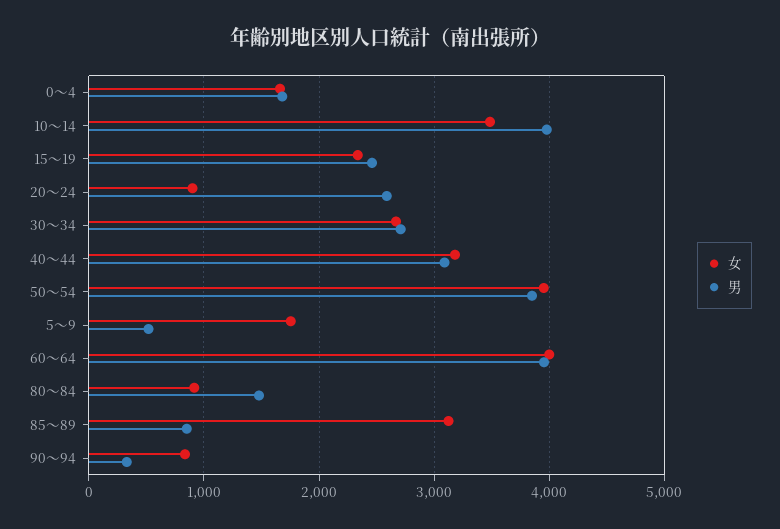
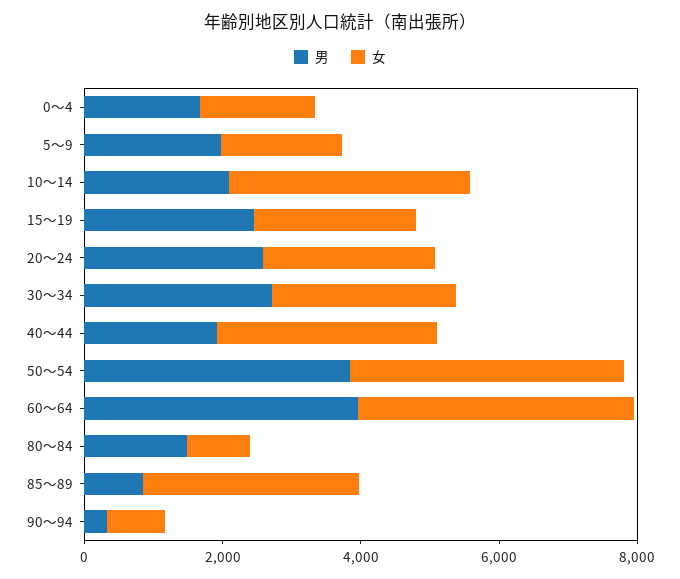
男, 10～14: 4000 -> 2000
女, 20～24: 900 -> 2500
男, 40～44: 3100 -> 2000
男, 5～9: 500 -> 2000

